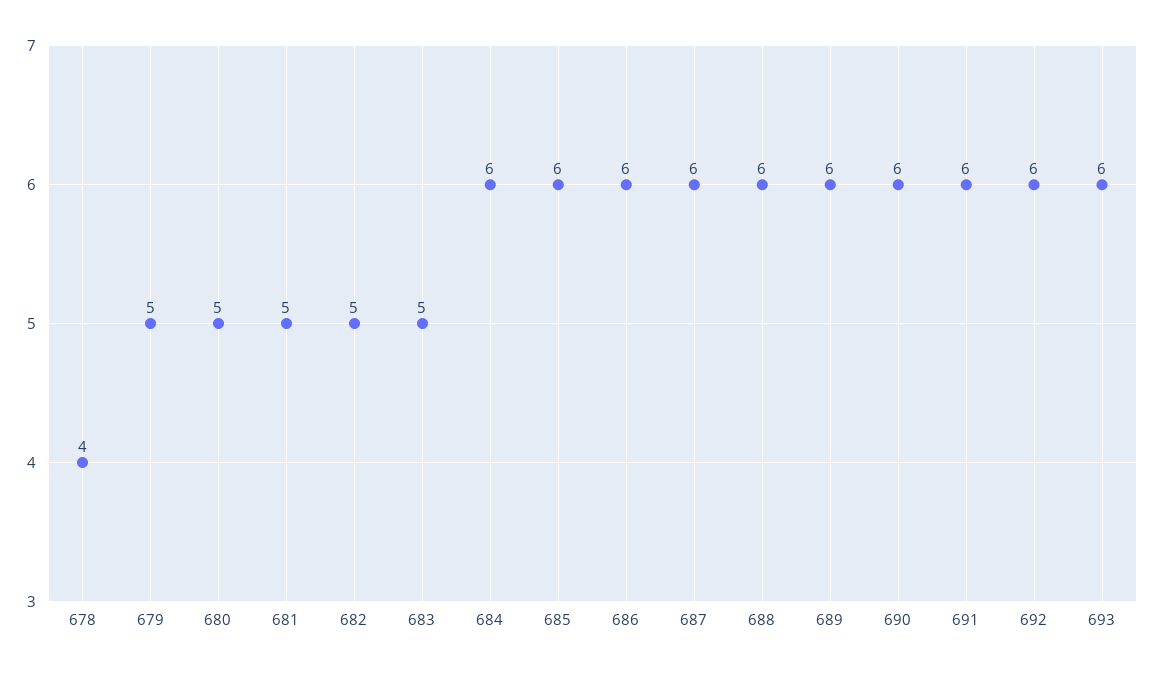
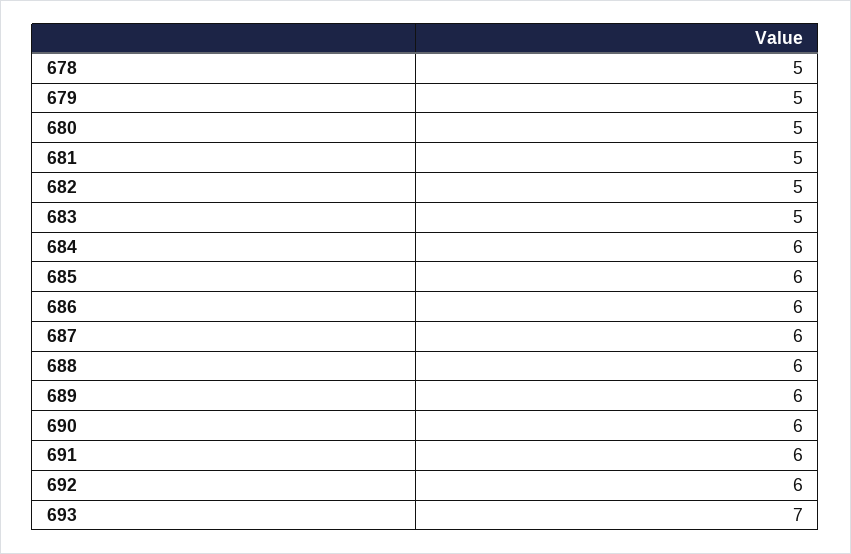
678: 4 -> 5
693: 6 -> 7

